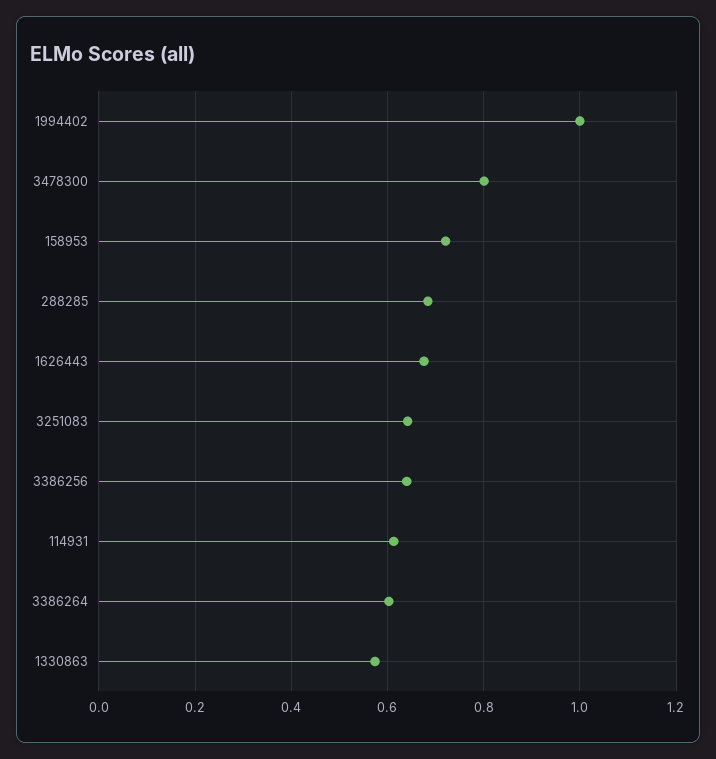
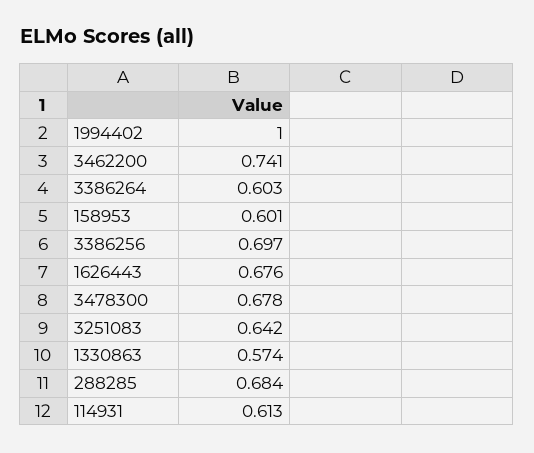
3478300: 0.8 -> 0.678
158953: 0.72 -> 0.601
3386256: 0.64 -> 0.697
3462200: none -> 0.741

